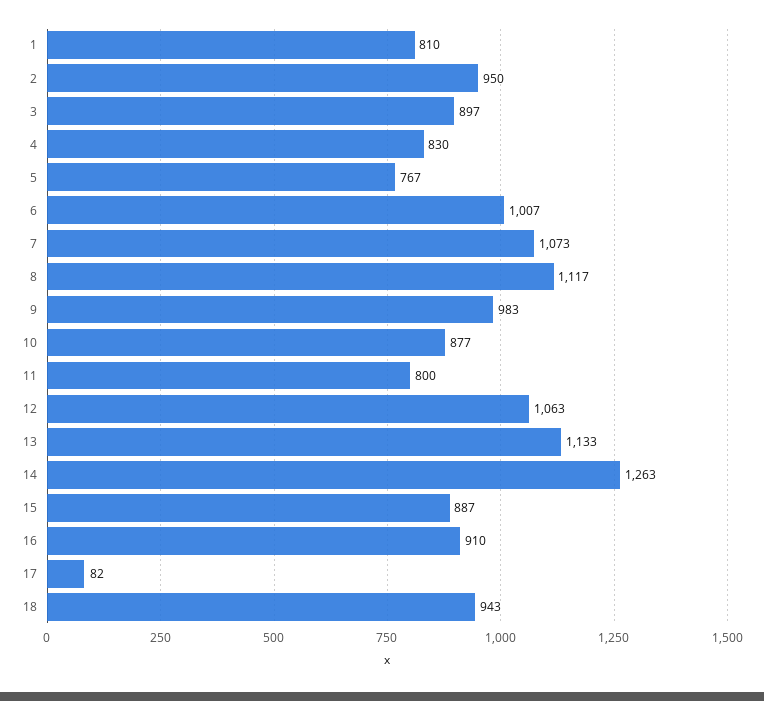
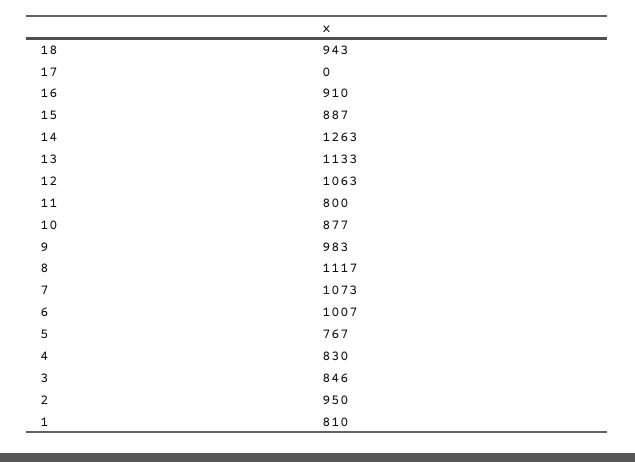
3: 897 -> 846
17: 82 -> 0

